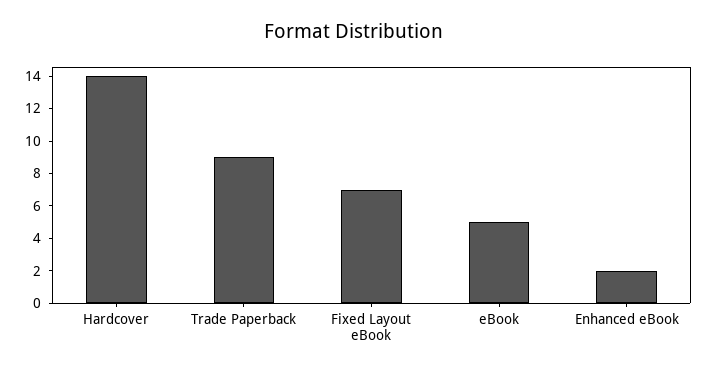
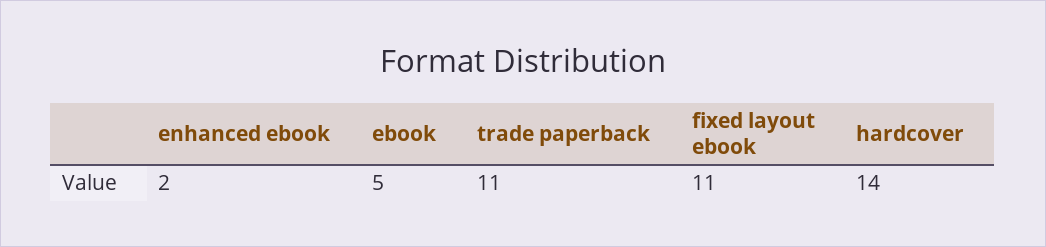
Trade Paperback: 9 -> 11
Fixed Layout eBook: 7 -> 11

